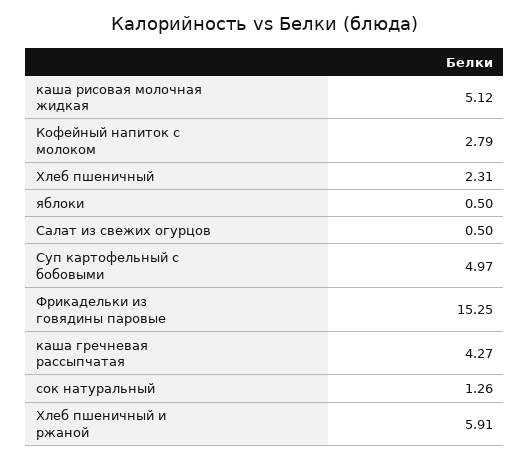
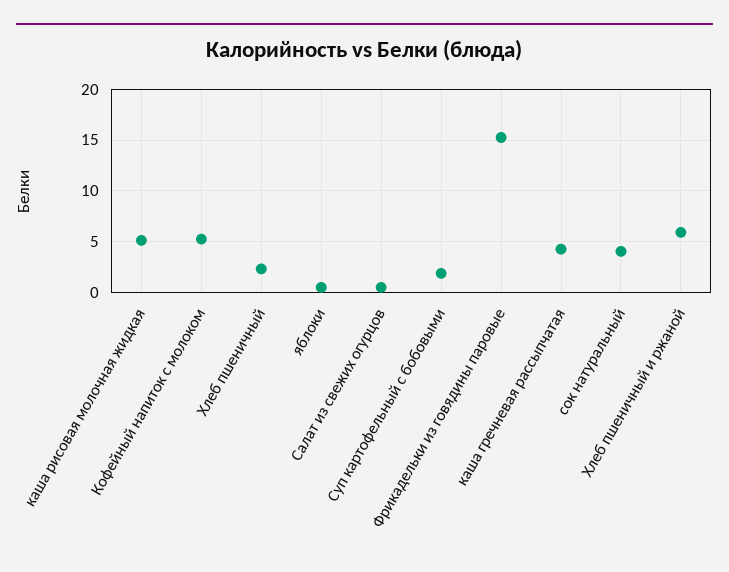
Кофейный напиток с молоком: 2.79 -> 5
Суп картофельный с бобовыми: 4.97 -> 2
сок натуральный: 1.26 -> 4

